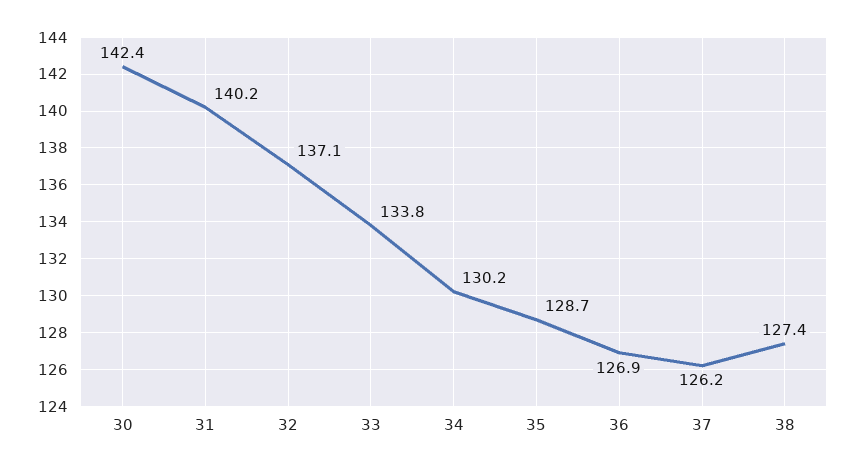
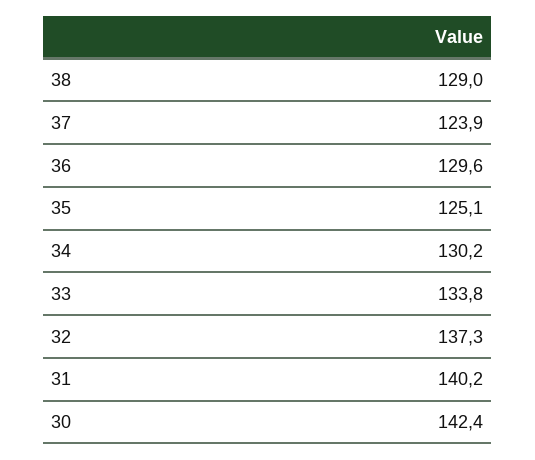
32: 137.1 -> 137.3
35: 128.7 -> 125.1
36: 126.9 -> 129.6
37: 126.2 -> 123.9
38: 127.4 -> 129

